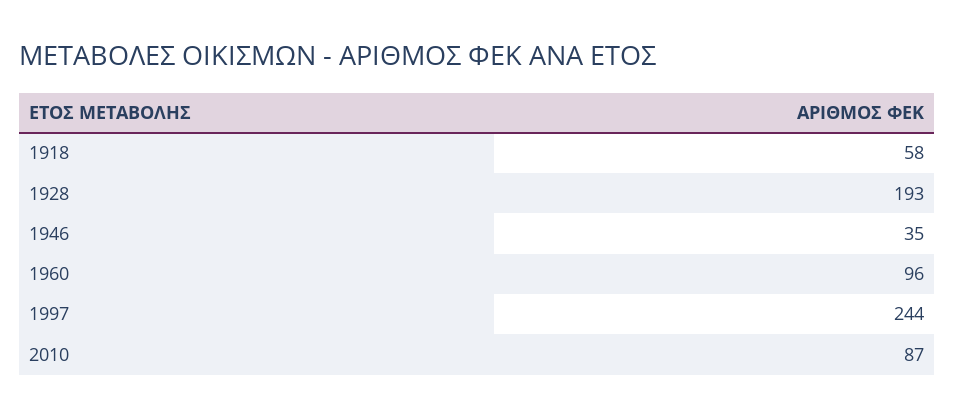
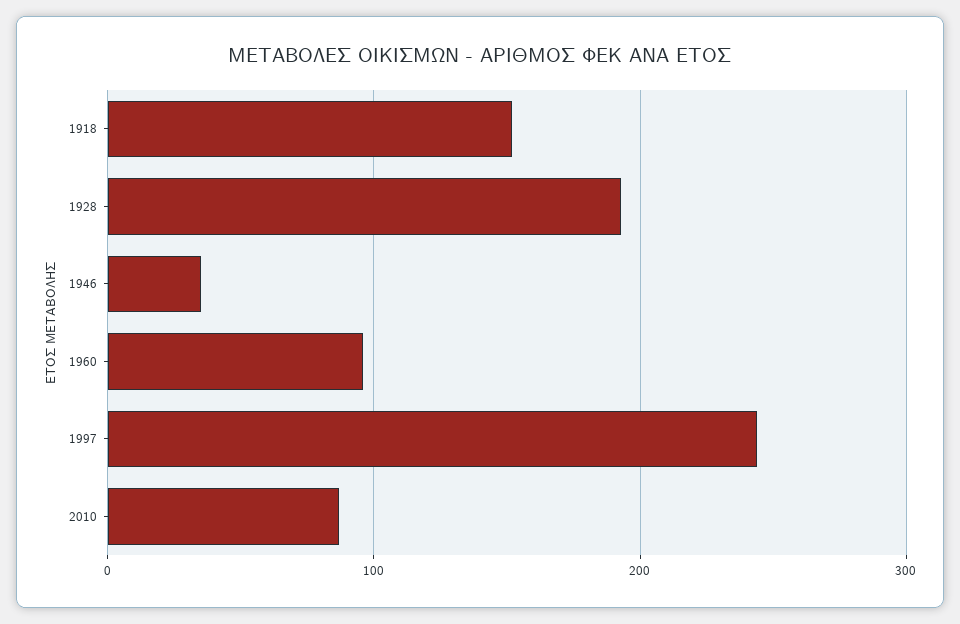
1918: 58 -> 150

